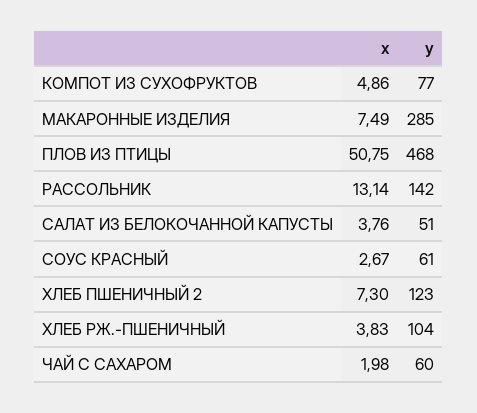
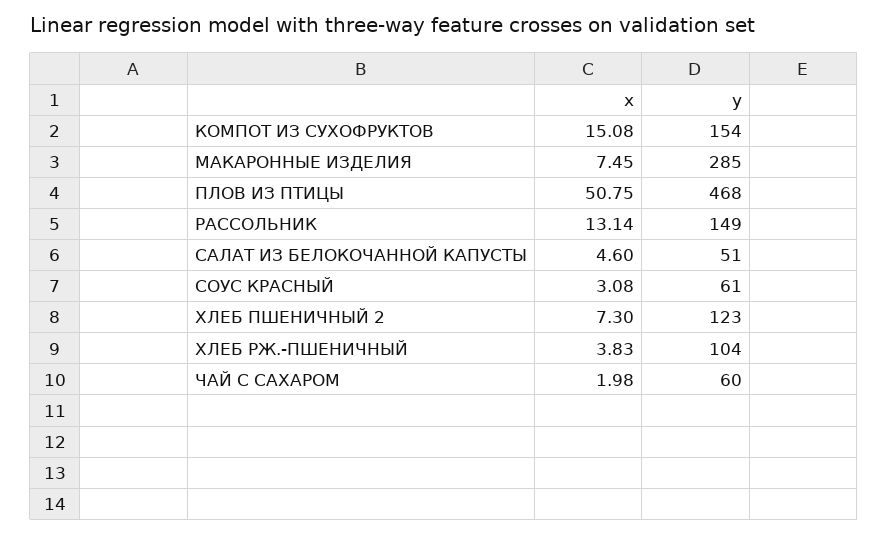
x, КОМПОТ ИЗ СУХОФРУКТОВ: 4.86 -> 15.08
y, КОМПОТ ИЗ СУХОФРУКТОВ: 77 -> 154
x, МАКАРОННЫЕ ИЗДЕЛИЯ: 7.49 -> 7.45
y, РАССОЛЬНИК: 142 -> 149
x, САЛАТ ИЗ БЕЛОКОЧАННОЙ КАПУСТЫ: 3.76 -> 4.6
x, СОУС КРАСНЫЙ: 2.67 -> 3.08

